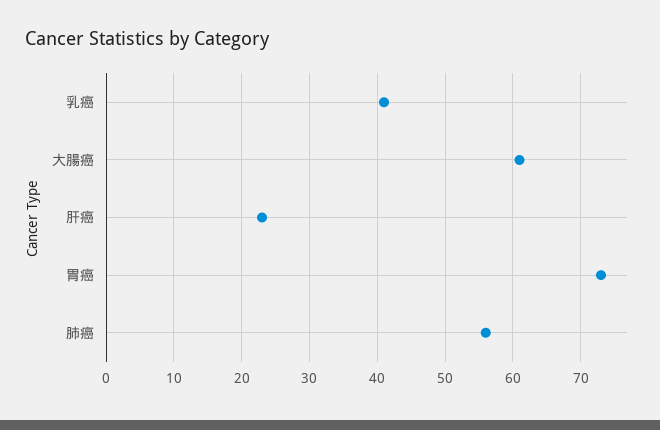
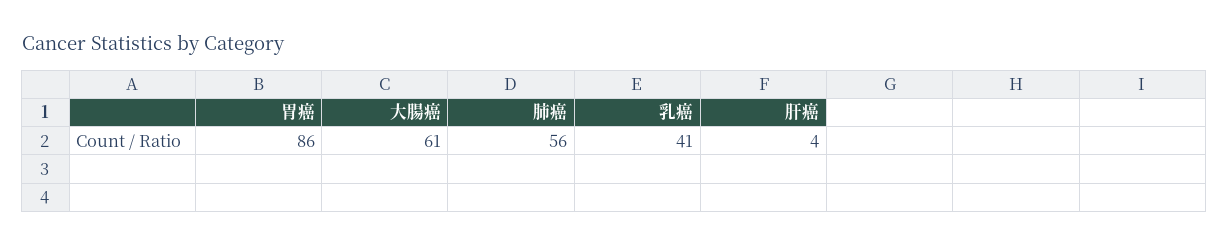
肝癌: 23 -> 4
胃癌: 73 -> 86

